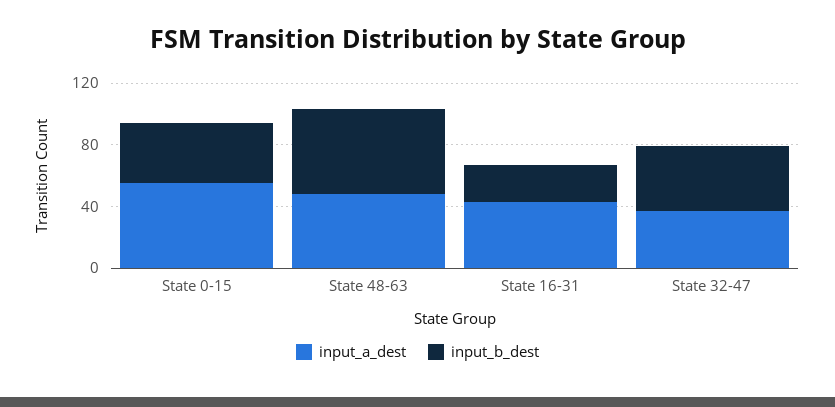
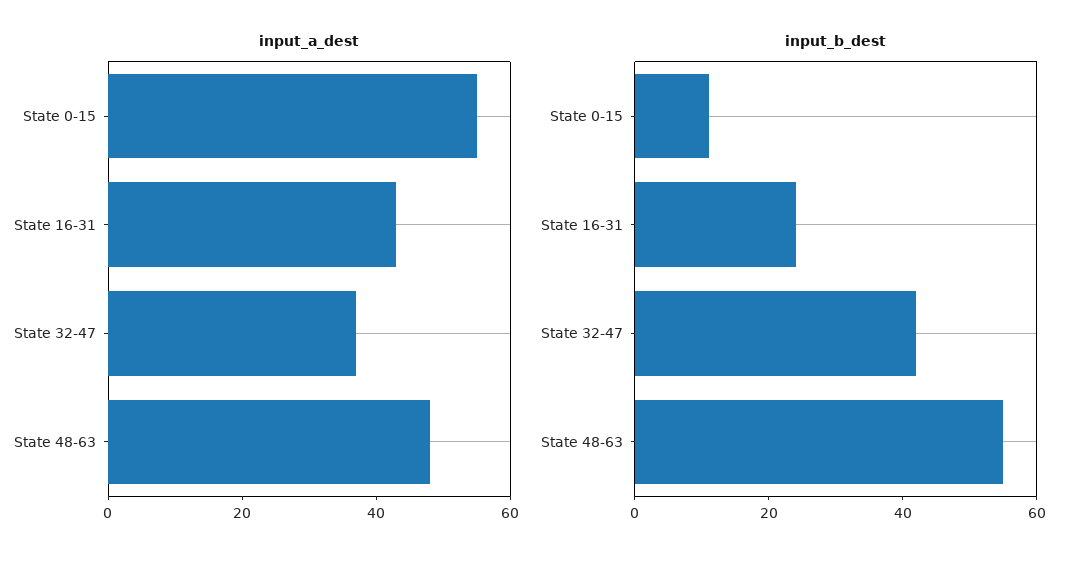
input_b_dest, State 0-15: 40 -> 10

